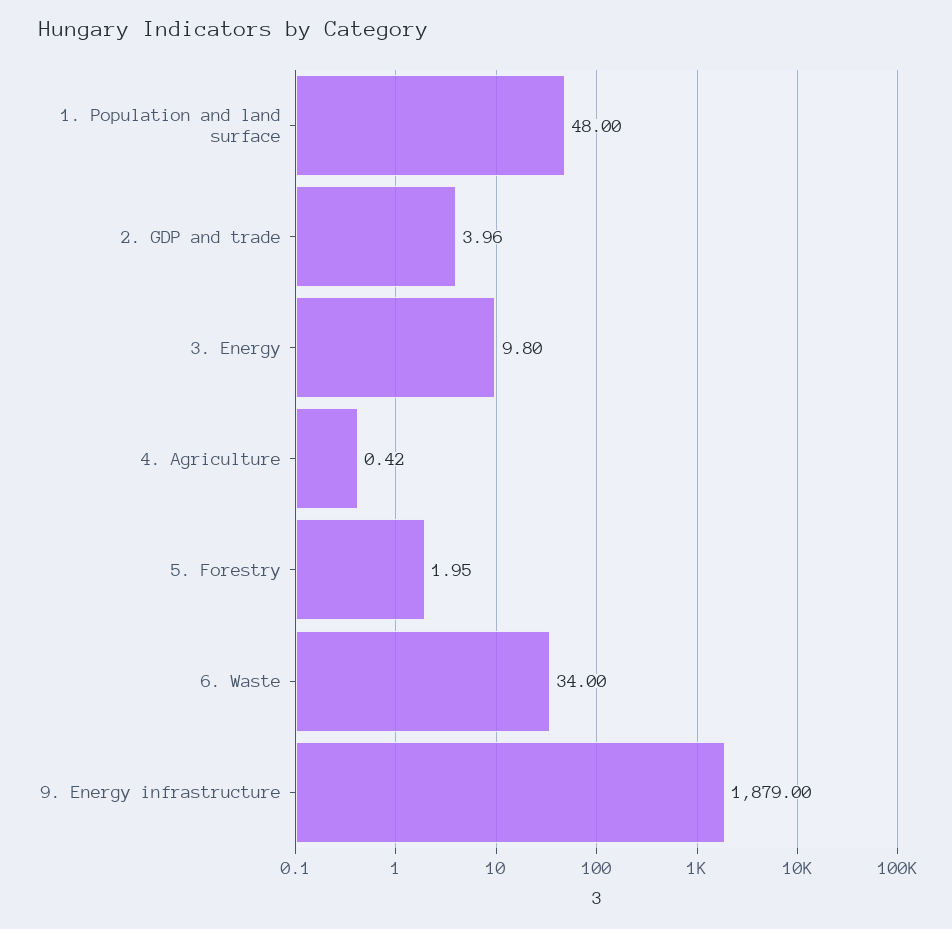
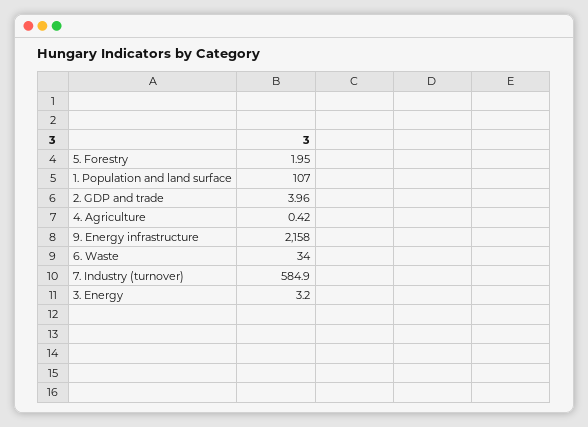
1. Population and land surface: 48 -> 107
3. Energy: 9.8 -> 3.2
9. Energy infrastructure: 1879 -> 2158
7. Industry (turnover): none -> 584.9

